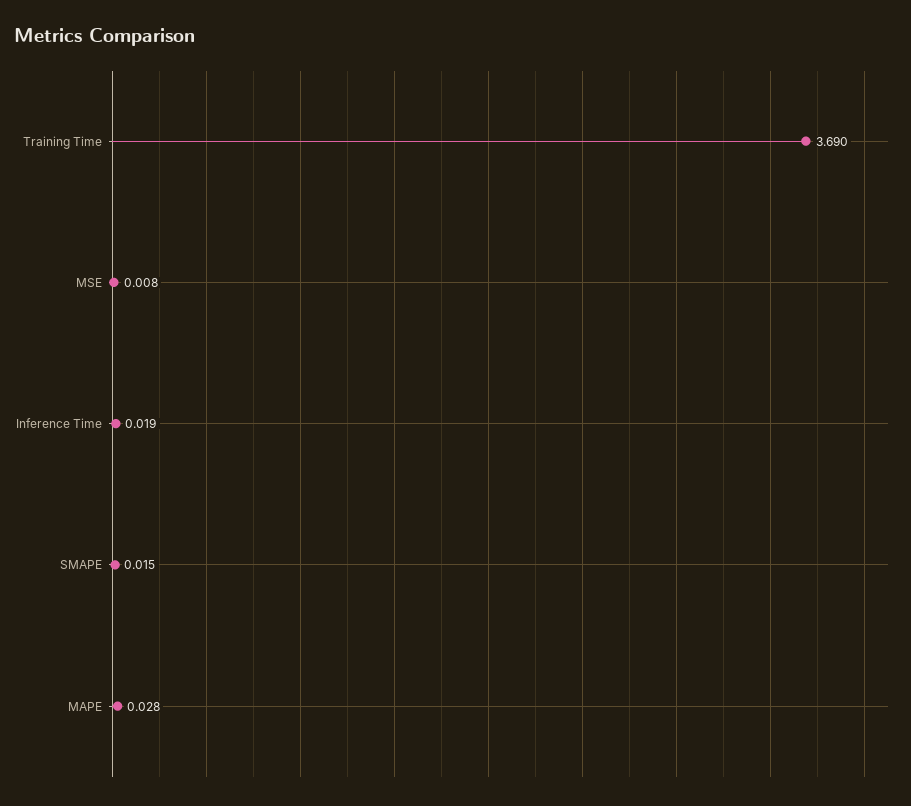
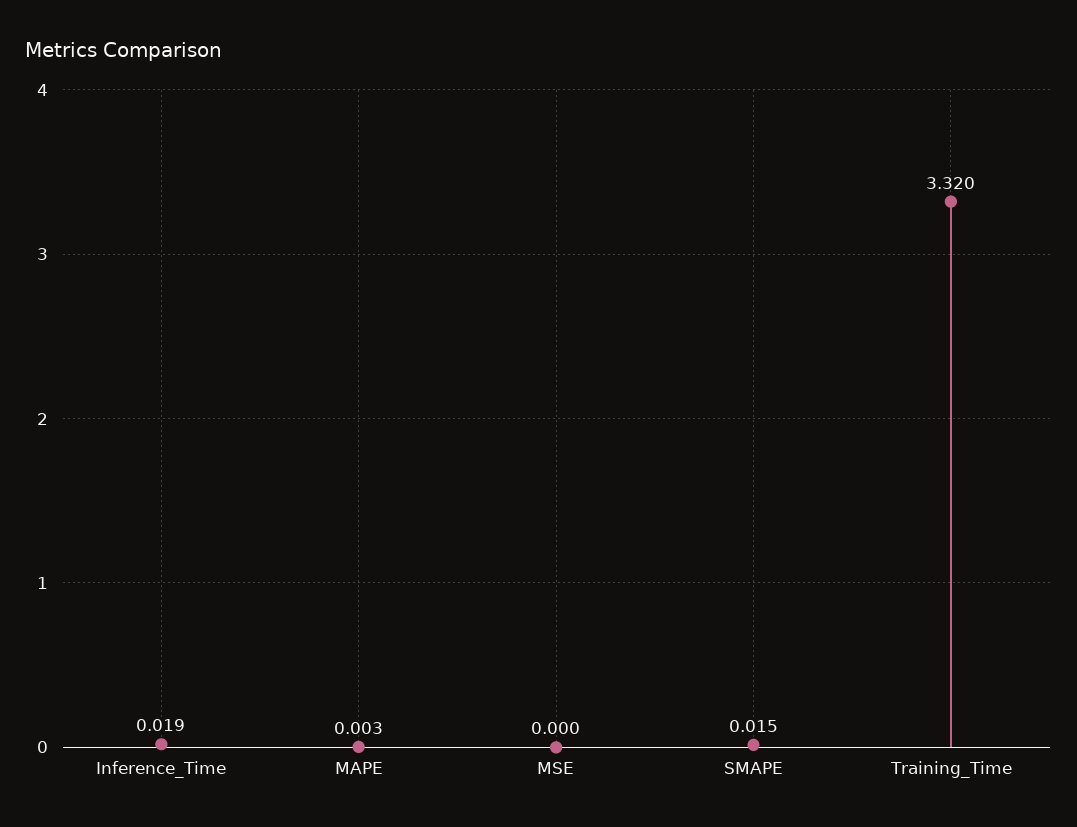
Training Time: 3.69 -> 3.32
MSE: 0.008 -> 0
MAPE: 0.028 -> 0.003

